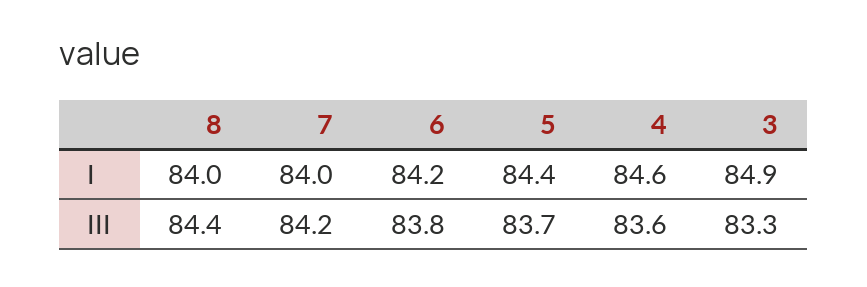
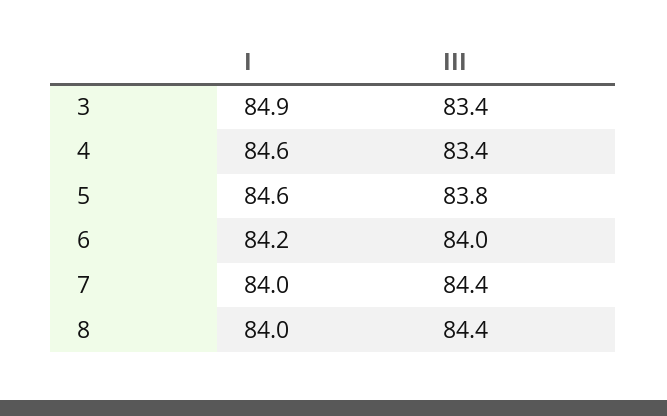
5, I: 84.4 -> 84.6
7, III: 84.2 -> 84.4
6, III: 83.8 -> 84
5, III: 83.7 -> 83.8
4, III: 83.6 -> 83.4
3, III: 83.3 -> 83.4

